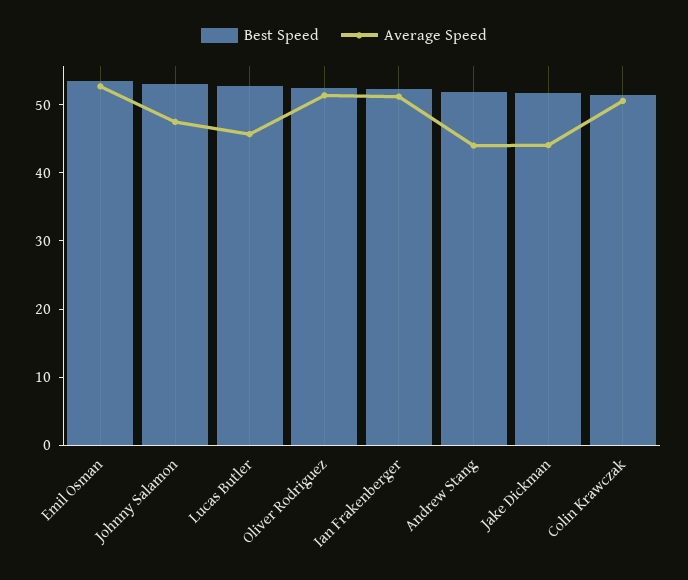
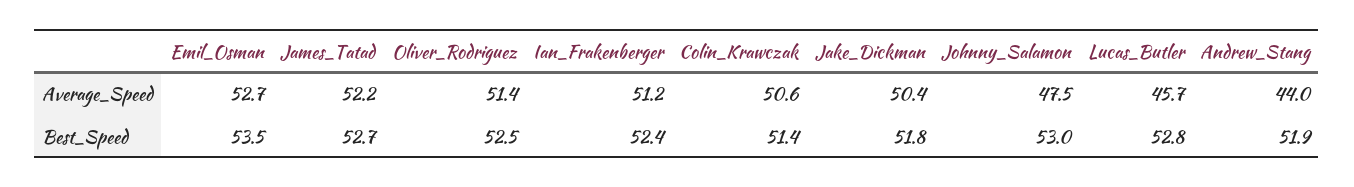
Average Speed, Jake Dickman: 44 -> 50.4
Average Speed, James_Tatad: none -> 52.2
Best Speed, James_Tatad: none -> 52.7

